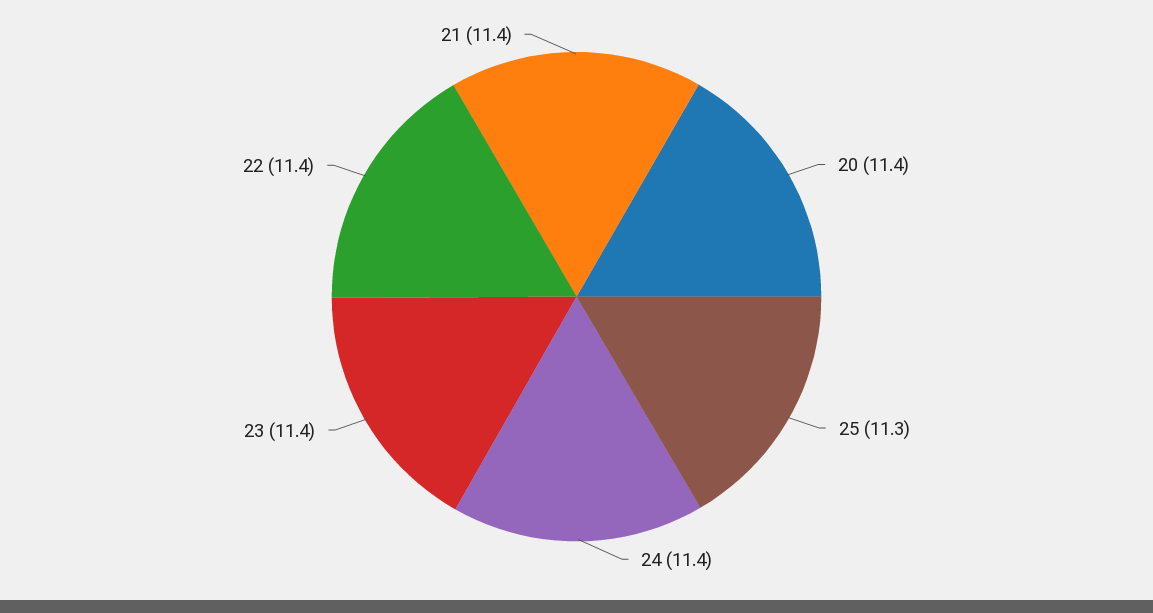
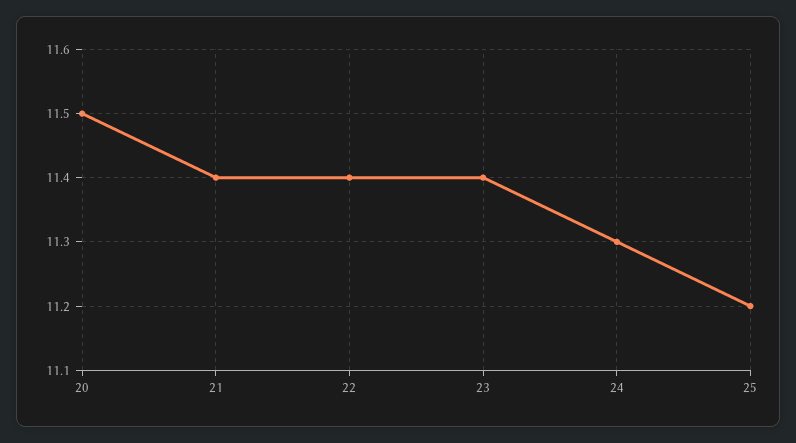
20: 11.4 -> 11.5
25: 11.3 -> 11.2
24: 11.4 -> 11.3

